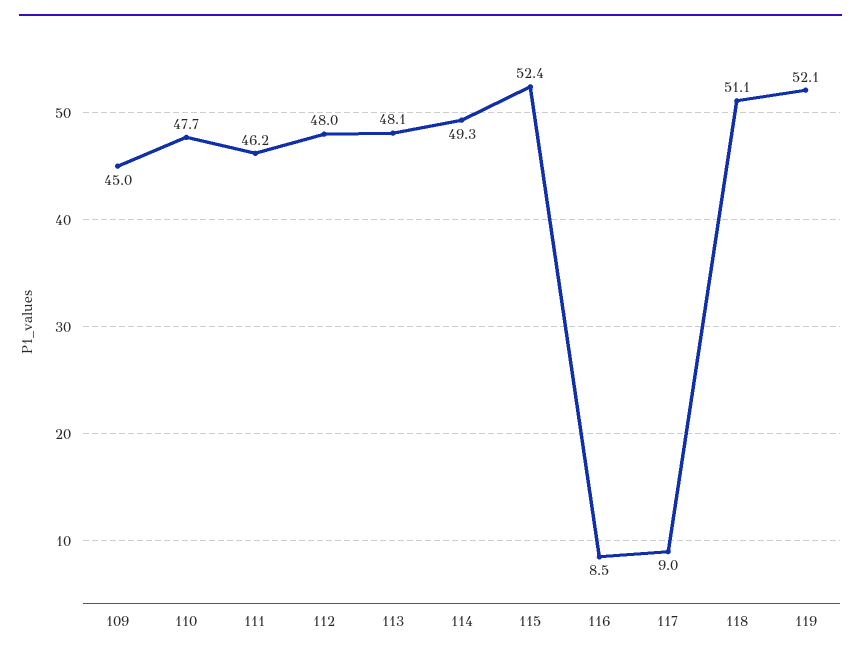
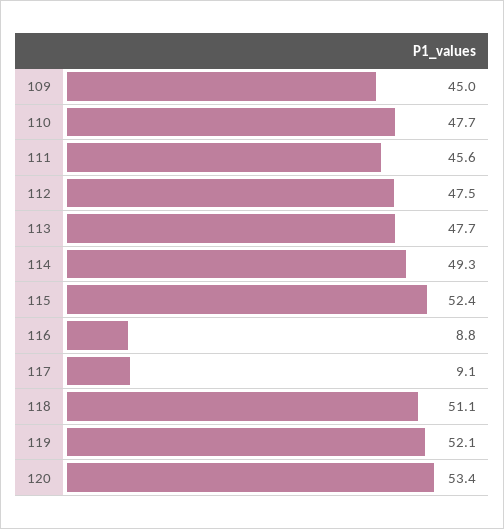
111: 46.2 -> 45.6
112: 48 -> 47.5
113: 48.1 -> 47.7
116: 8.5 -> 8.8
117: 9 -> 9.1
120: none -> 53.4

